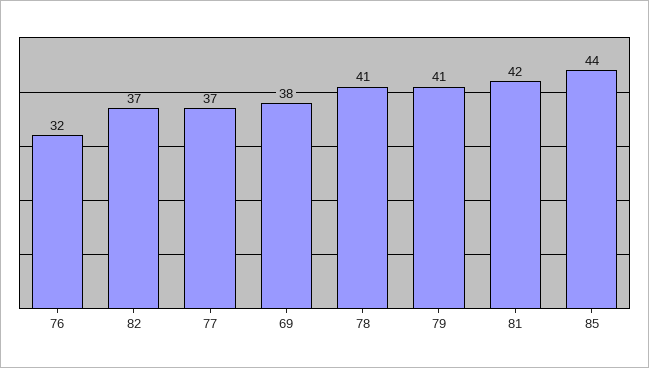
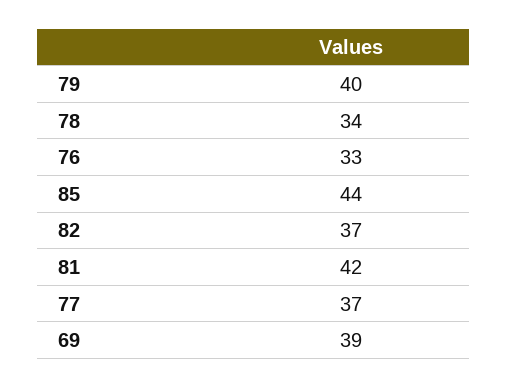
76: 32 -> 33
69: 38 -> 39
78: 41 -> 34
79: 41 -> 40

